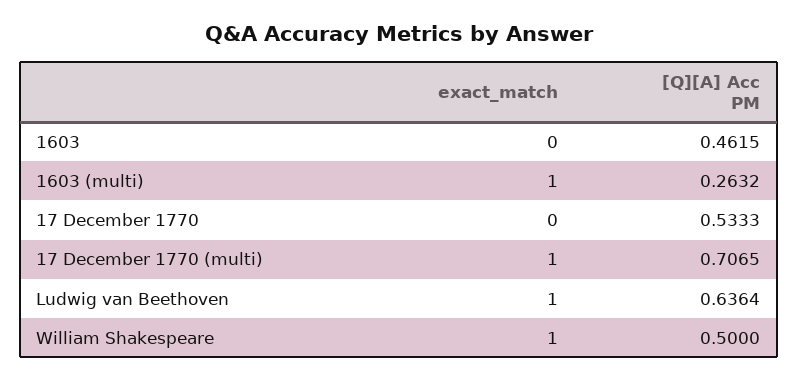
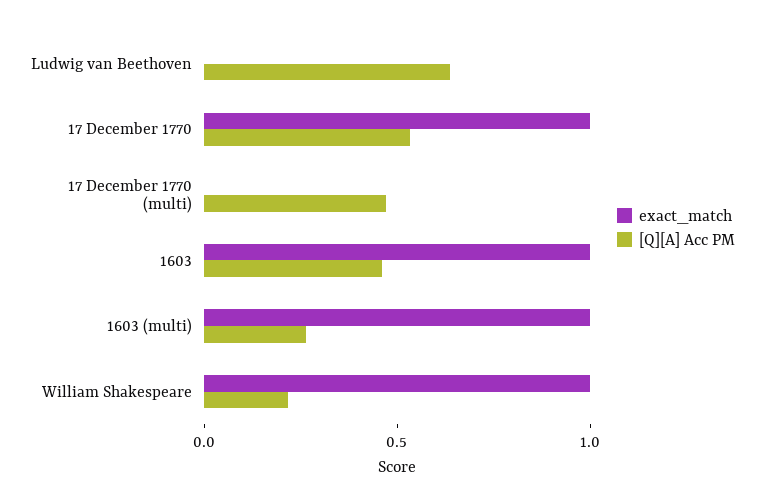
exact_match, 1603: 0 -> 1
exact_match, 17 December 1770: 0 -> 1
exact_match, 17 December 1770 (multi): 1 -> 0
[Q][A] Acc PM, 17 December 1770 (multi): 0.7065 -> 0.5
exact_match, Ludwig van Beethoven: 1 -> 0
[Q][A] Acc PM, William Shakespeare: 0.5 -> 0.2

